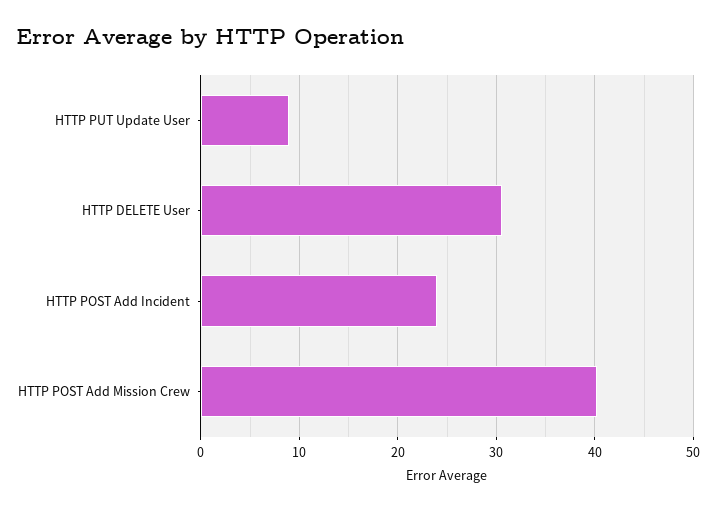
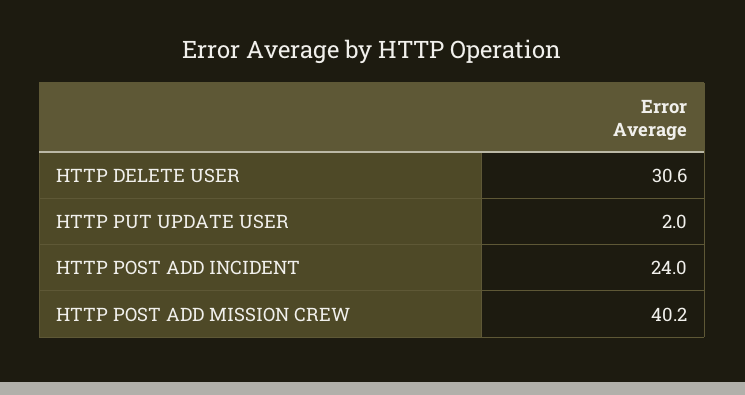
HTTP PUT Update User: 9 -> 2

